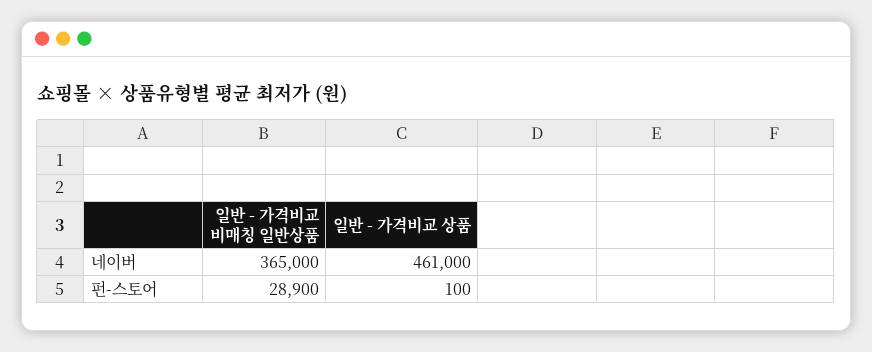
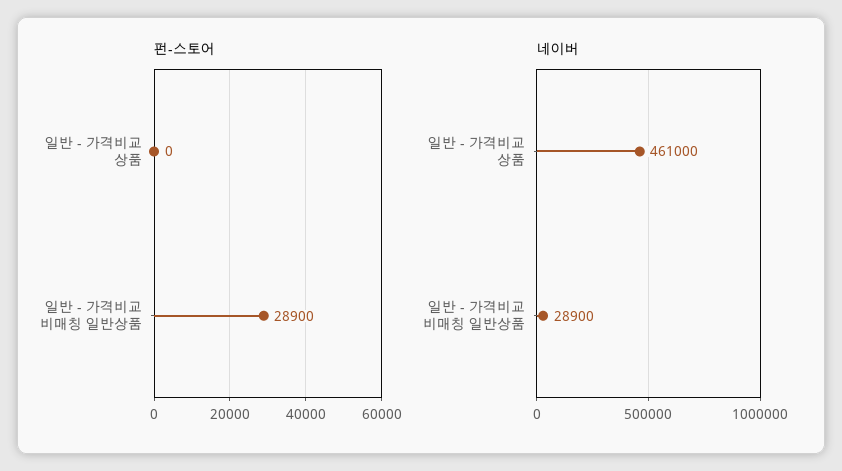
네이버, 일반 - 가격비교 비매칭 일반상품: 365000 -> 28900
펀-스토어, 일반 - 가격비교 상품: 100 -> 0

